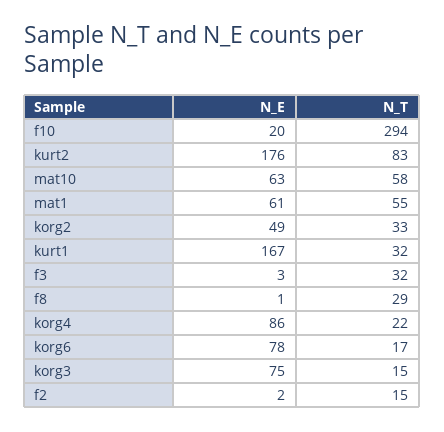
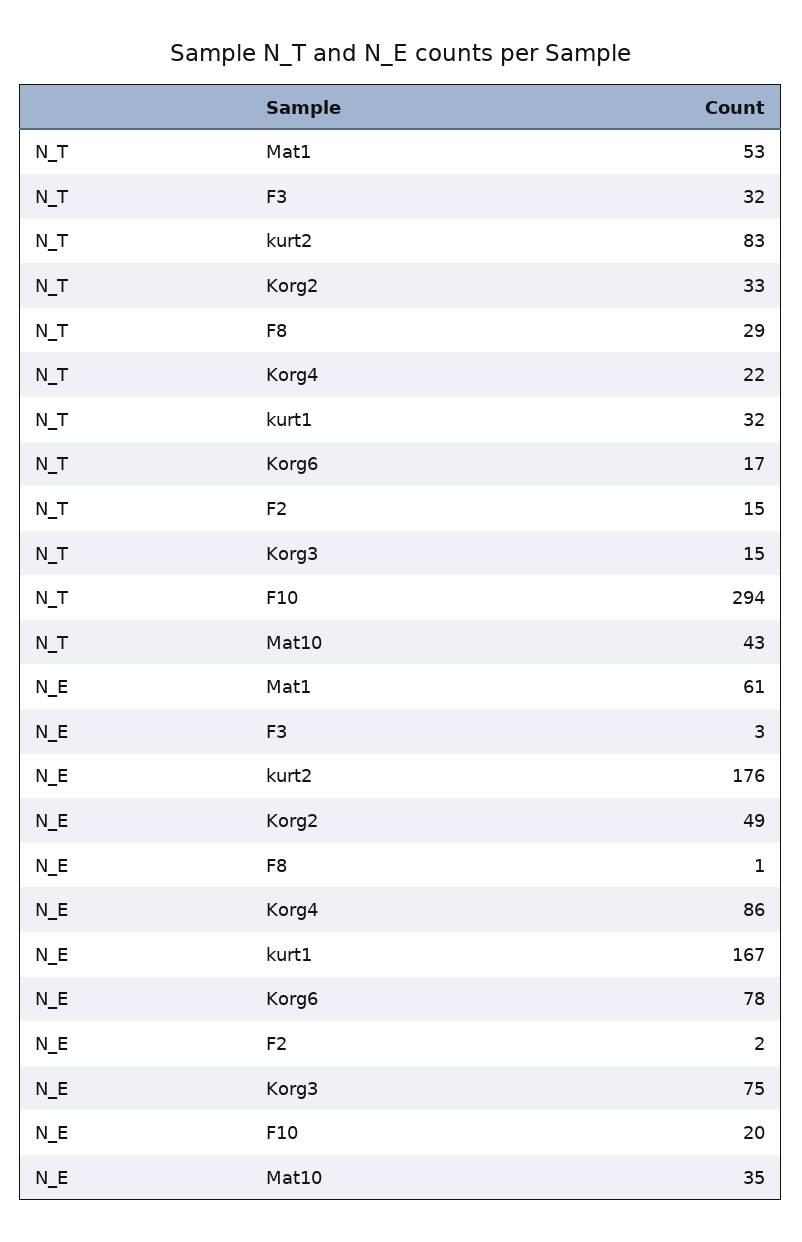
N_E, mat10: 63 -> 35
N_T, mat10: 58 -> 43
N_T, mat1: 55 -> 53

